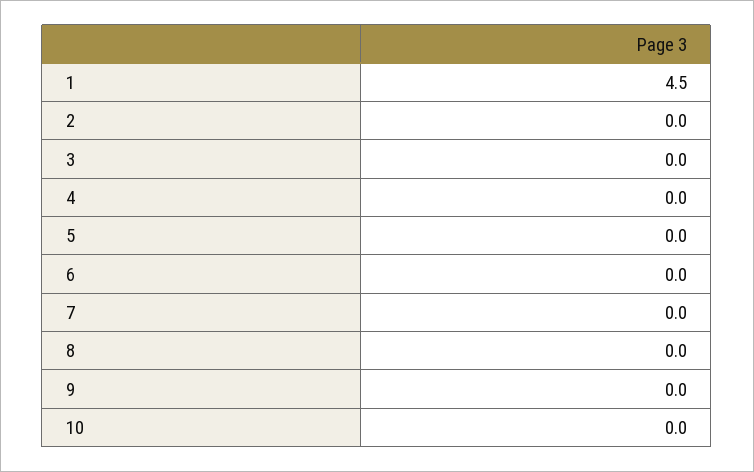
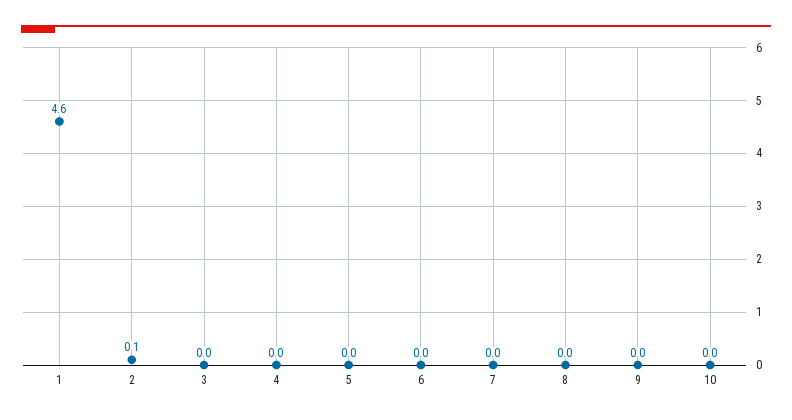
1: 4.5 -> 4.6
2: 0 -> 0.1

